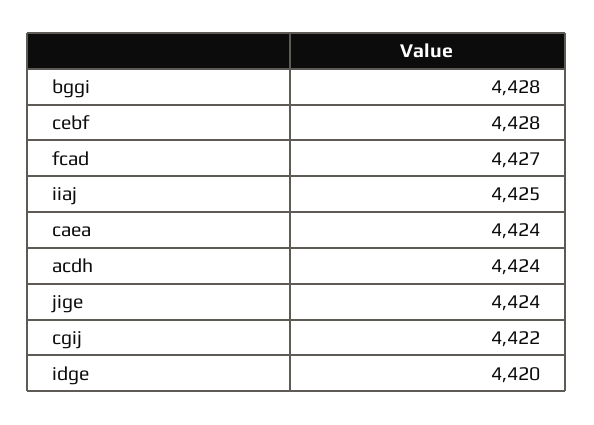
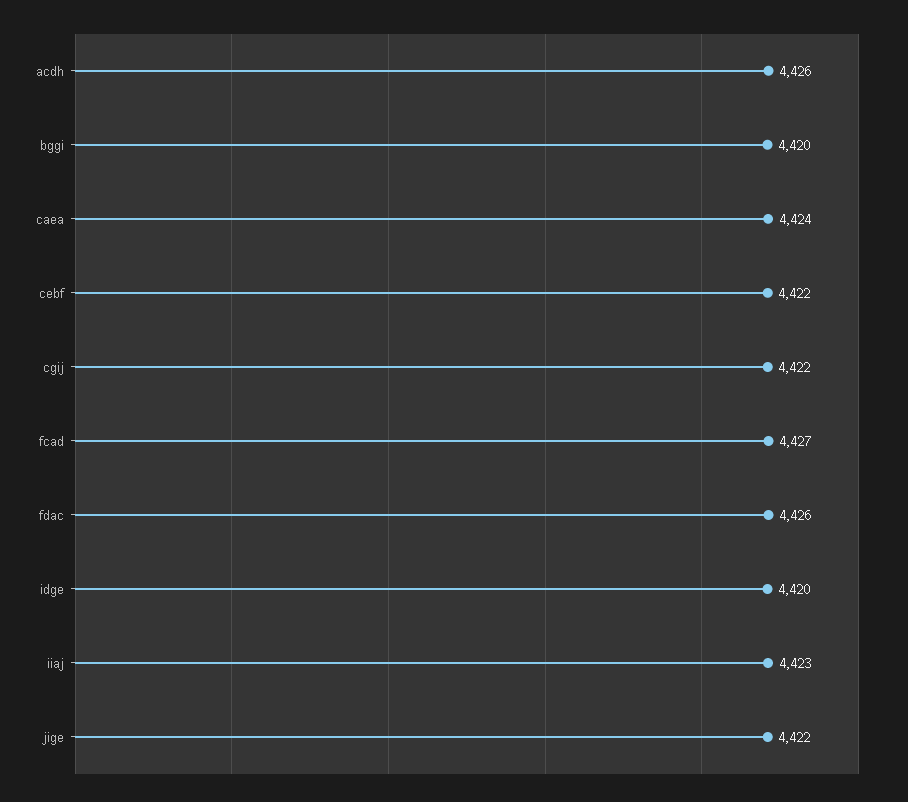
bggi: 4428 -> 4420
cebf: 4428 -> 4422
iiaj: 4425 -> 4423
acdh: 4424 -> 4426
jige: 4424 -> 4422
fdac: none -> 4426

